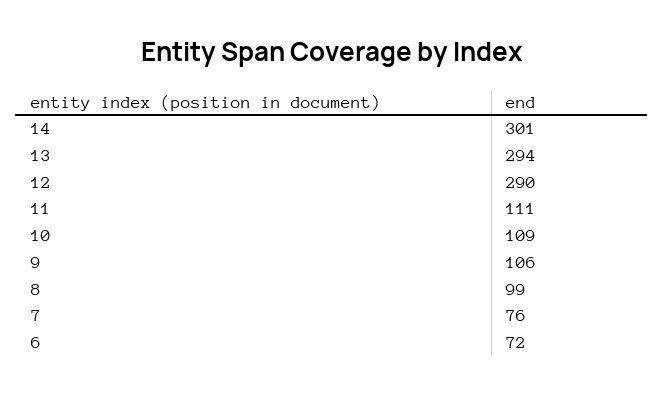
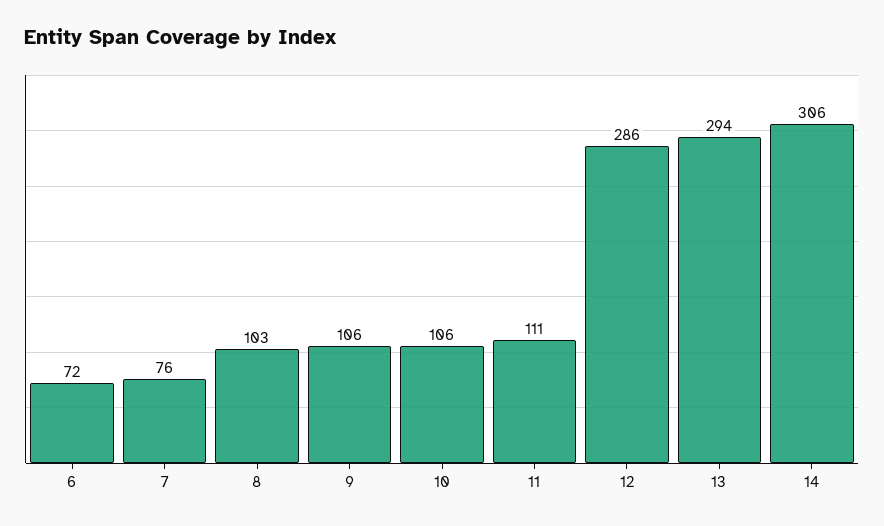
14: 301 -> 306
12: 290 -> 286
10: 109 -> 106
8: 99 -> 103

